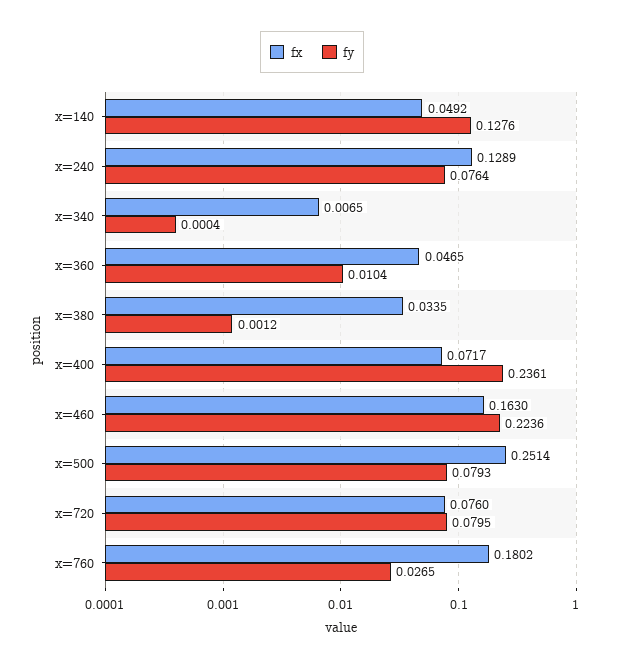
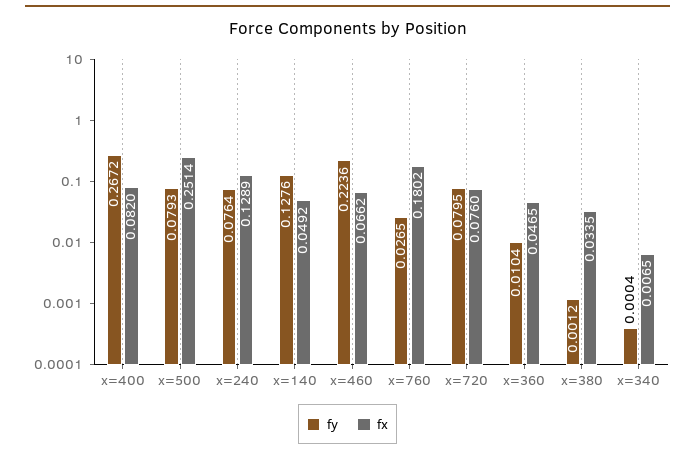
fx, x=400: 0.0717 -> 0.082
fy, x=400: 0.2361 -> 0.2672
fx, x=460: 0.163 -> 0.0662

